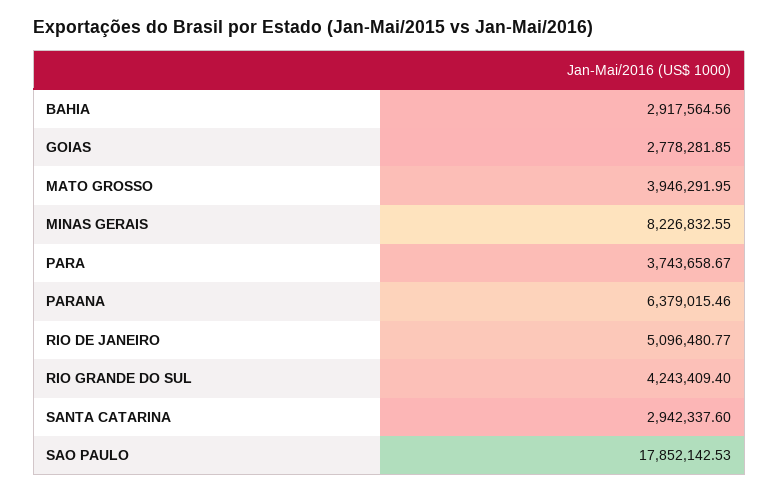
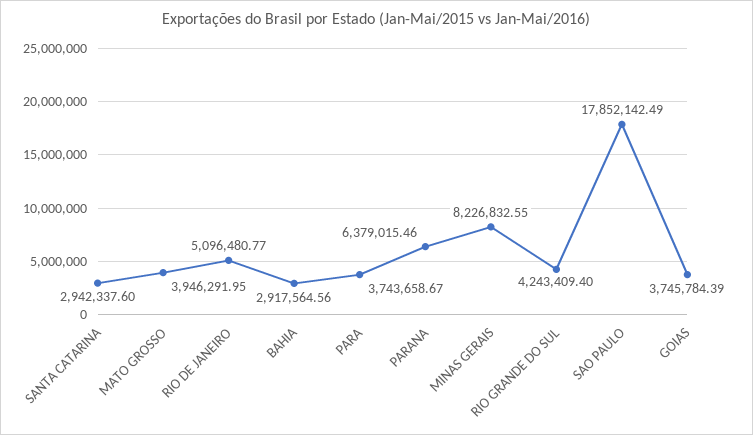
GOIAS: 2778281.85 -> 3745784.39
SAO PAULO: 17852142.53 -> 17852142.49

